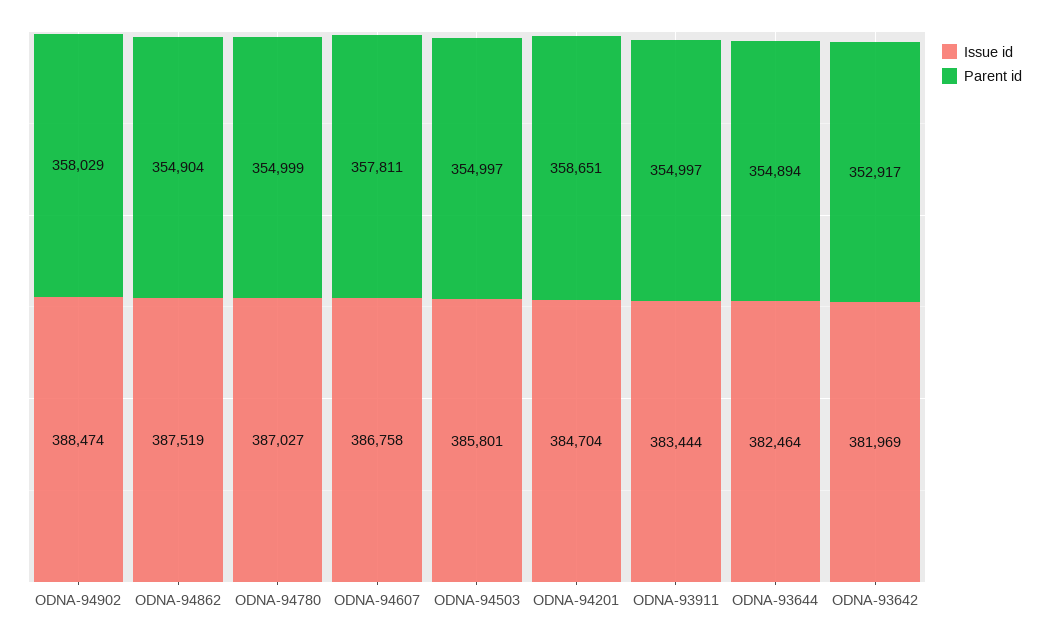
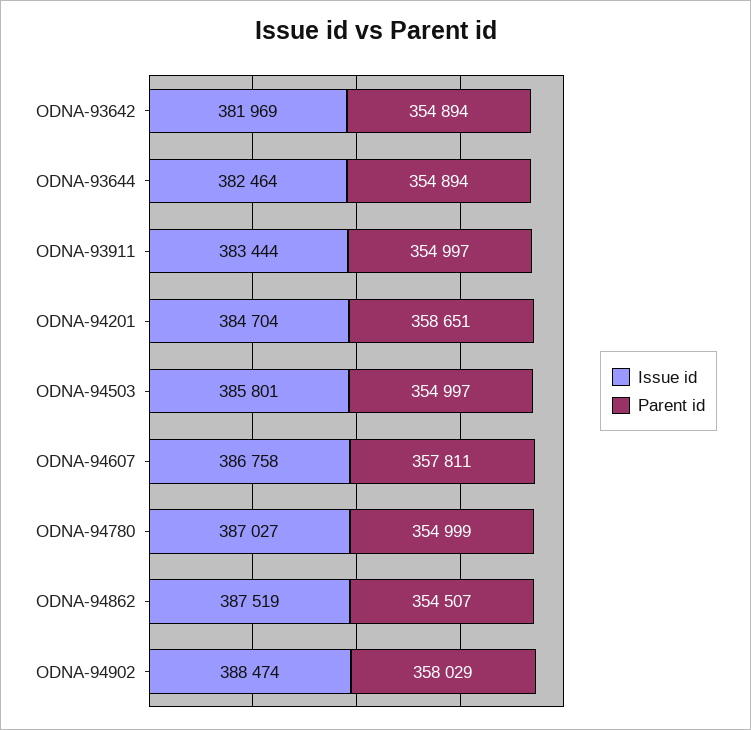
Parent id, ODNA-94862: 354904 -> 354507
Parent id, ODNA-93642: 352917 -> 354894

